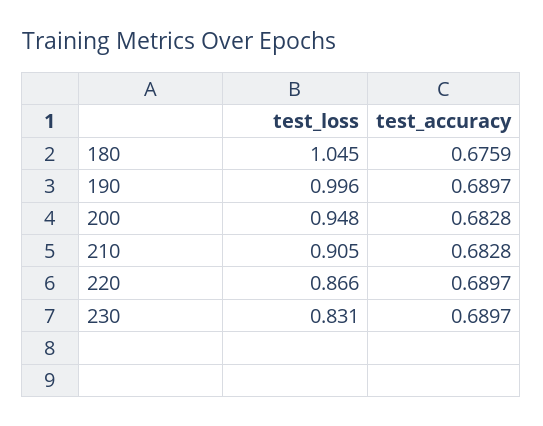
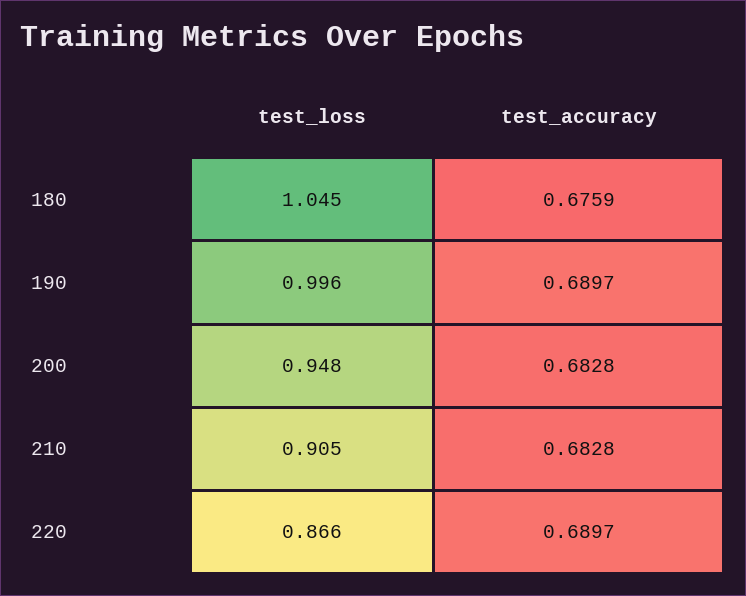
test_loss, 230: 0.831 -> none
test_accuracy, 230: 0.6897 -> none

